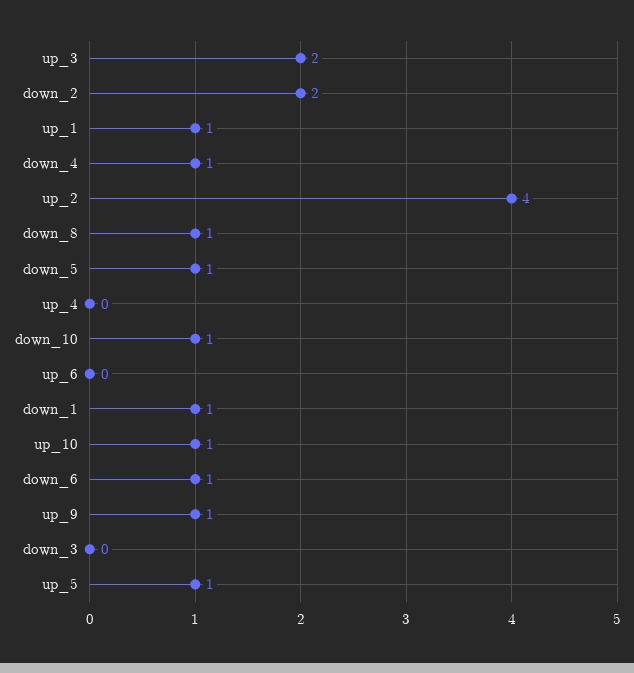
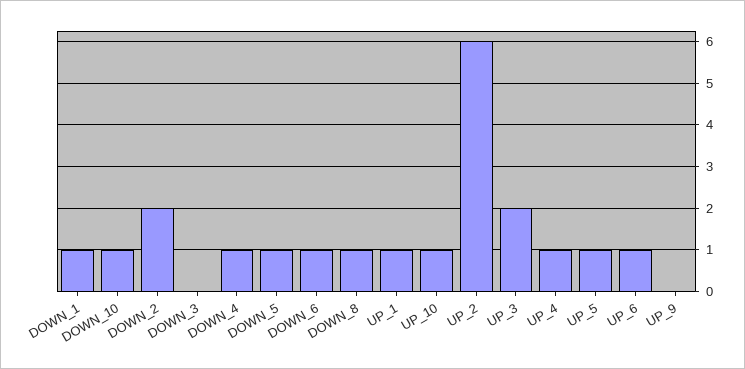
up_2: 4 -> 6
up_4: 0 -> 1
up_6: 0 -> 1
up_9: 1 -> 0

